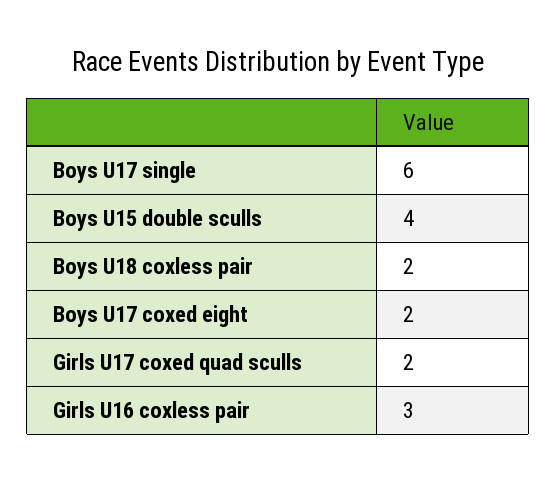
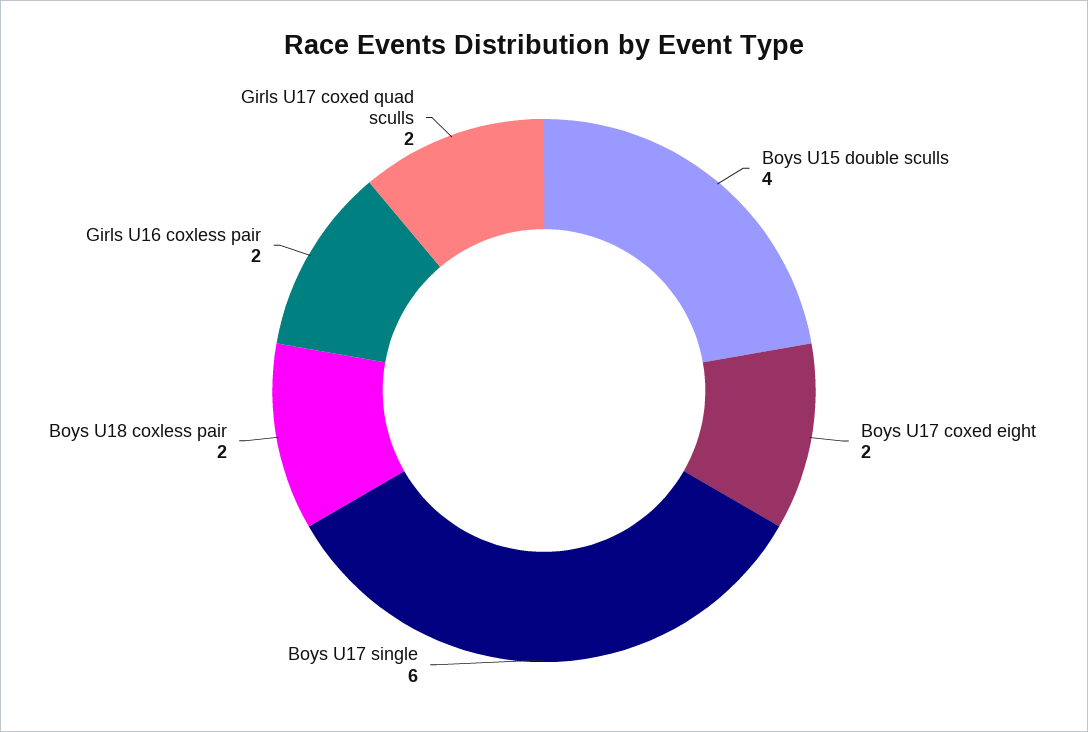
Girls U16 coxless pair: 3 -> 2

